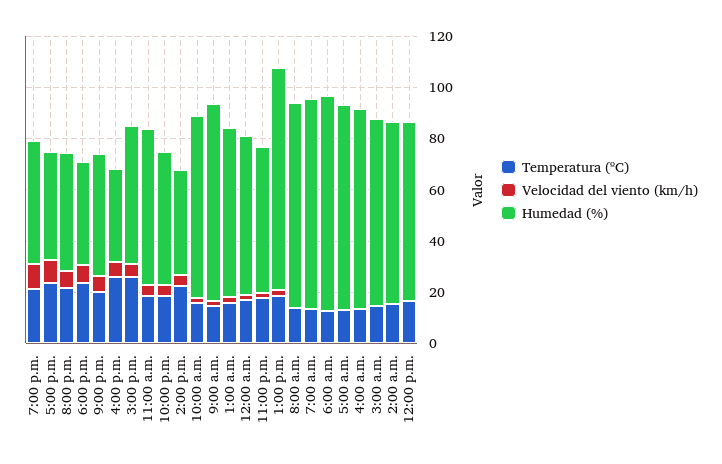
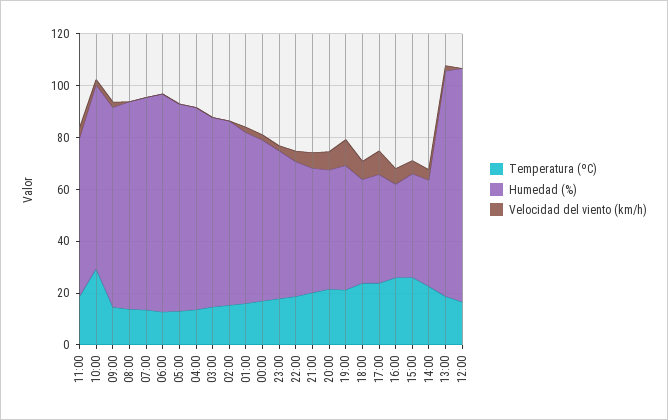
Humedad (%), 3:00 p.m.: 55 -> 40
Temperatura (ºC), 10:00 a.m.: 15 -> 30
Humedad (%), 12:00 p.m.: 70 -> 90

